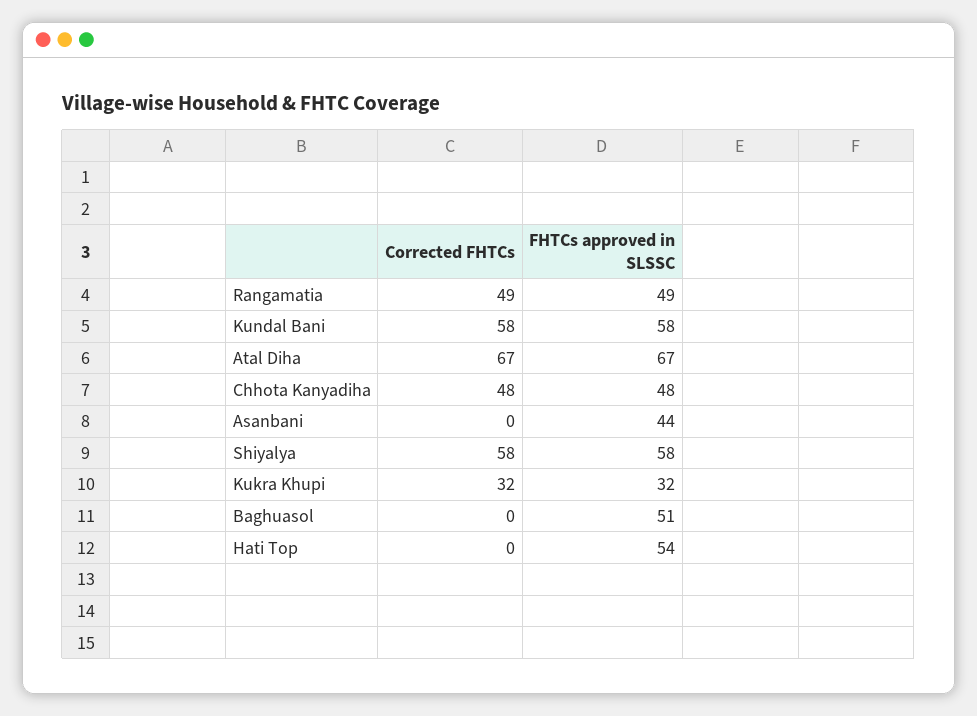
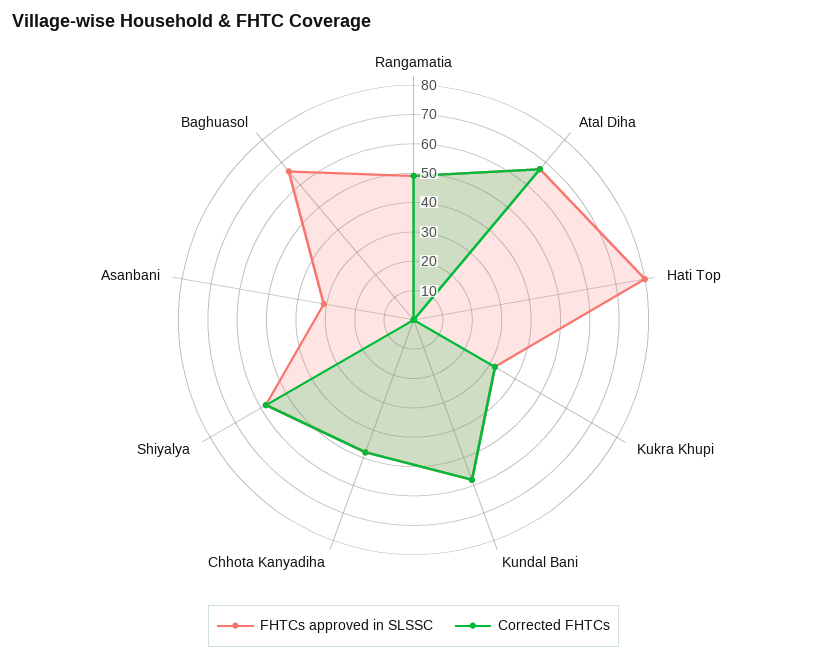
FHTCs approved in SLSSC, Asanbani: 44 -> 30
FHTCs approved in SLSSC, Baghuasol: 51 -> 65
FHTCs approved in SLSSC, Hati Top: 54 -> 80

